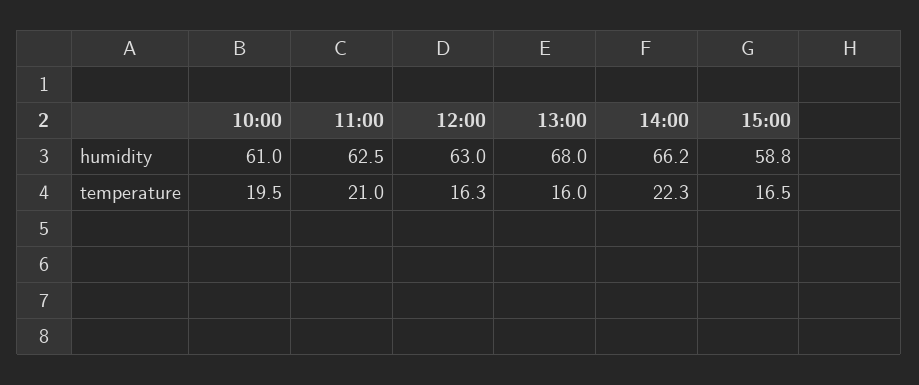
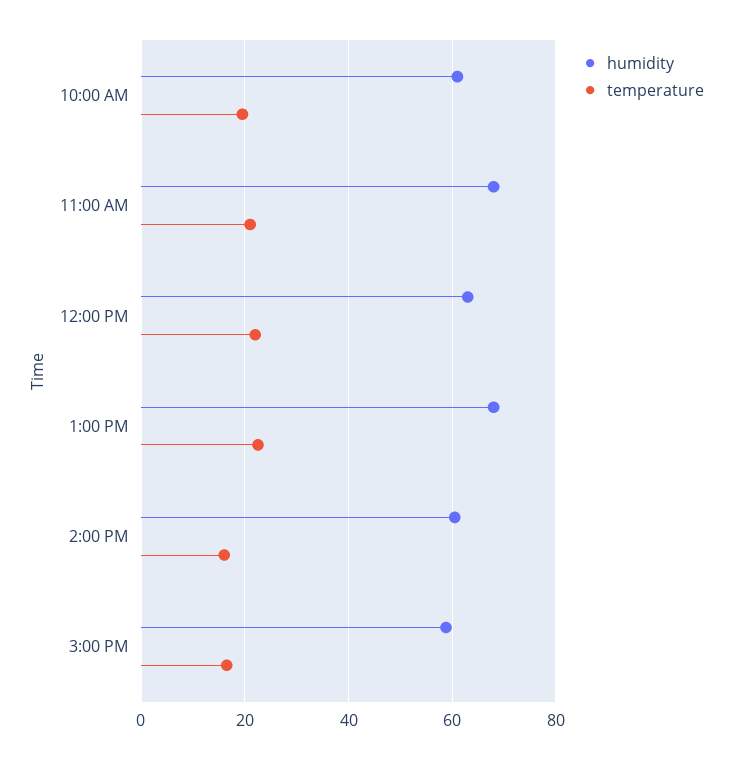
humidity, 11:00: 62.5 -> 68
humidity, 14:00: 66.2 -> 60
temperature, 12:00: 16.3 -> 22
temperature, 13:00: 16 -> 22
temperature, 14:00: 22.3 -> 16

